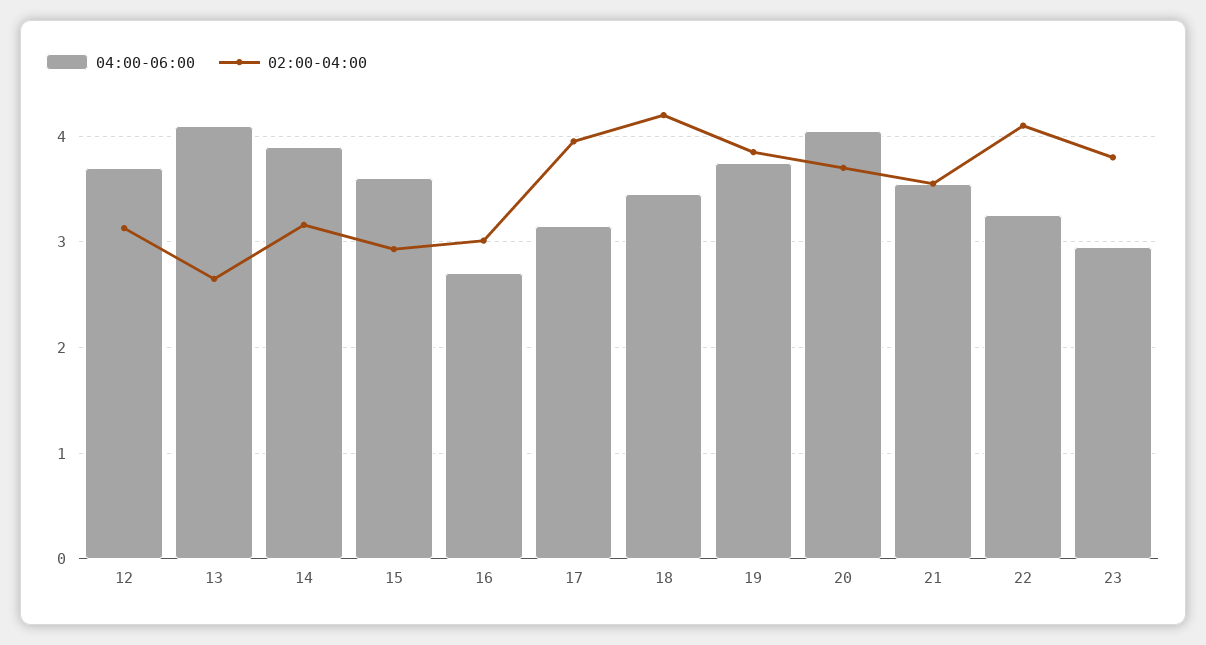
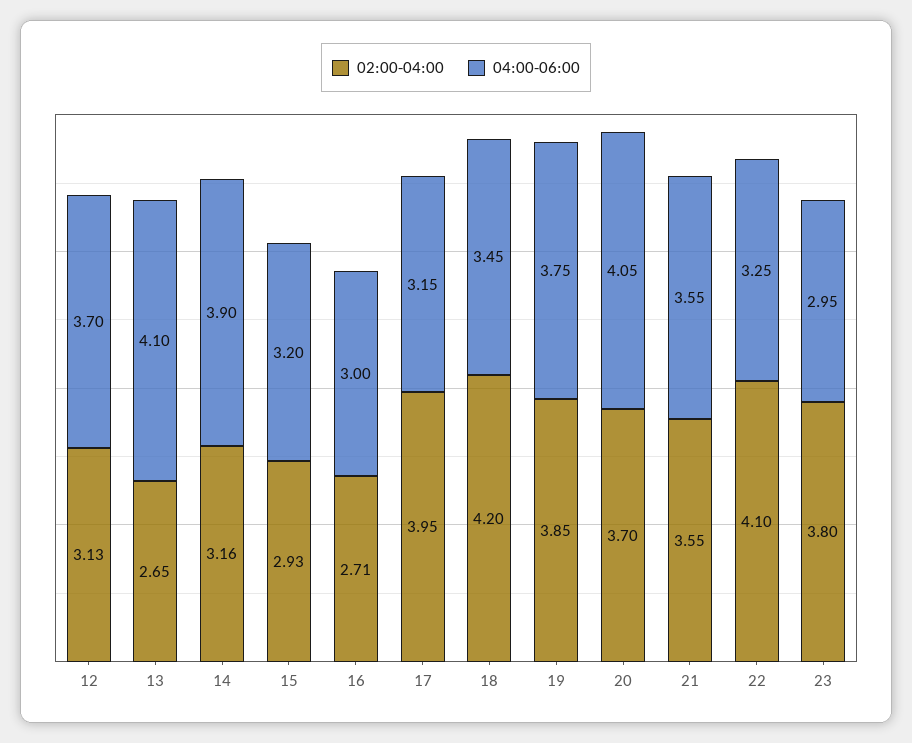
04:00-06:00, 15: 3.6 -> 3.2
04:00-06:00, 16: 2.7 -> 3
02:00-04:00, 16: 3 -> 2.71

